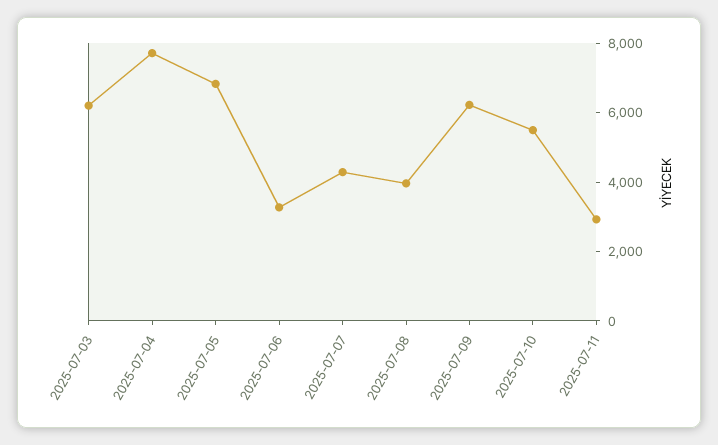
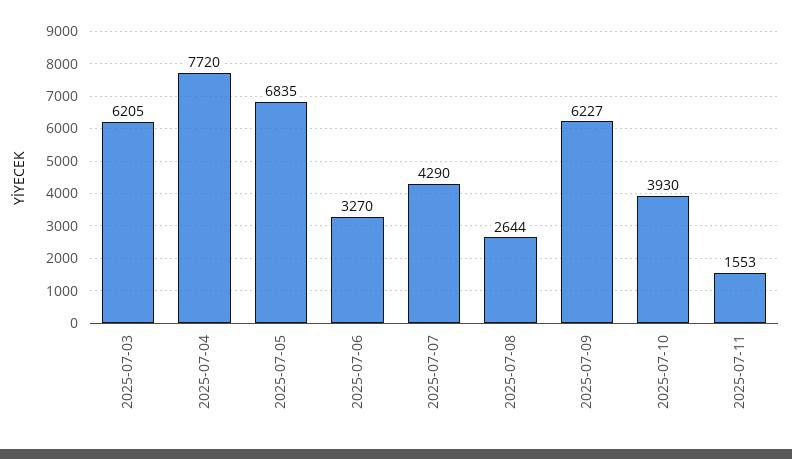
2025-07-08: 4000 -> 2644
2025-07-10: 5500 -> 3930
2025-07-11: 3000 -> 1553

